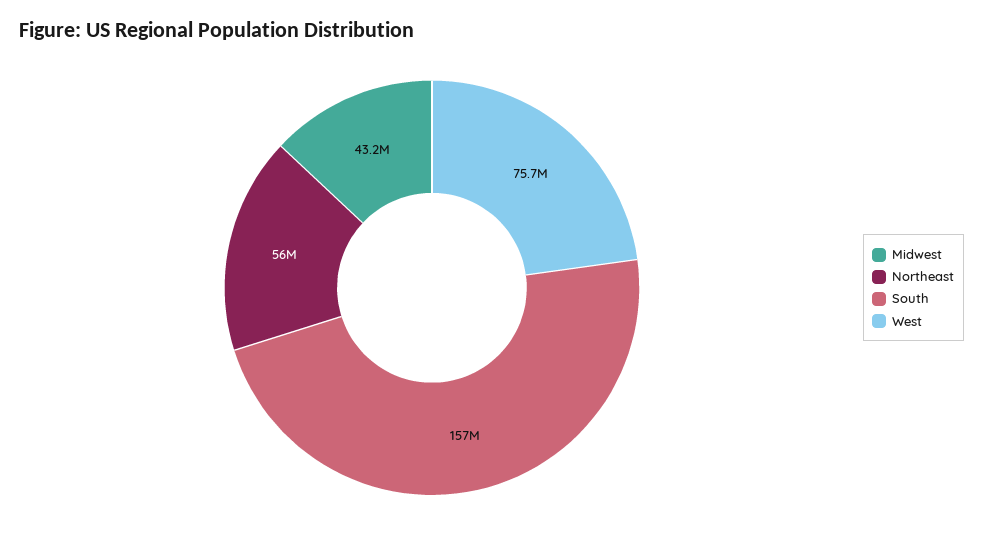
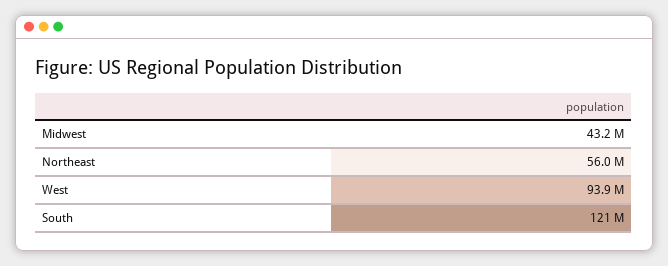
South: 157000000 -> 121000000
West: 75700000 -> 93900000

